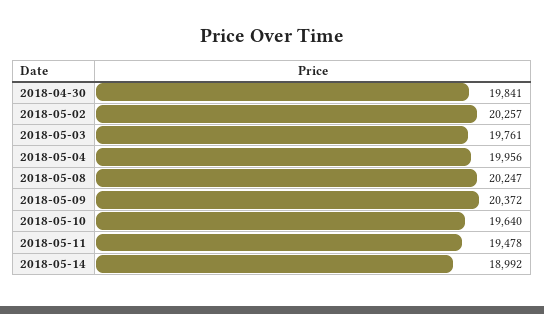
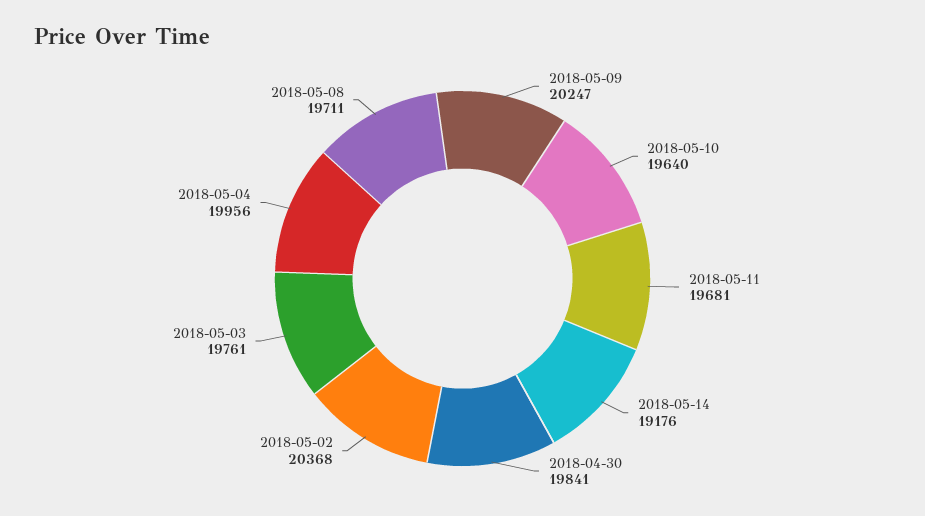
2018-05-02: 20257 -> 20368
2018-05-08: 20247 -> 19711
2018-05-09: 20372 -> 20247
2018-05-11: 19478 -> 19681
2018-05-14: 18992 -> 19176

